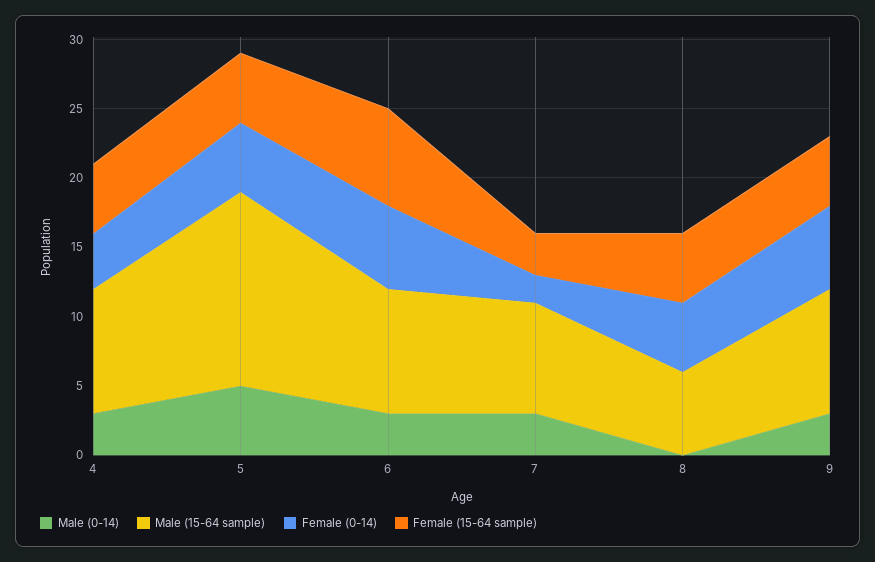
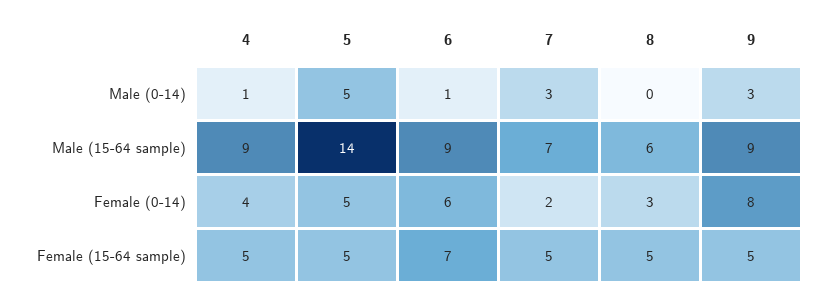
Male (0-14), 4: 3 -> 1
Male (0-14), 6: 3 -> 1
Male (15-64 sample), 7: 8 -> 7
Female (15-64 sample), 7: 3 -> 5
Female (0-14), 8: 5 -> 3
Female (0-14), 9: 6 -> 8

